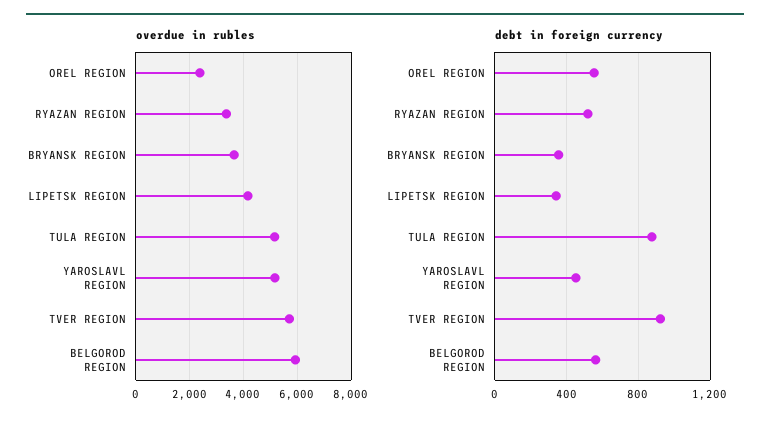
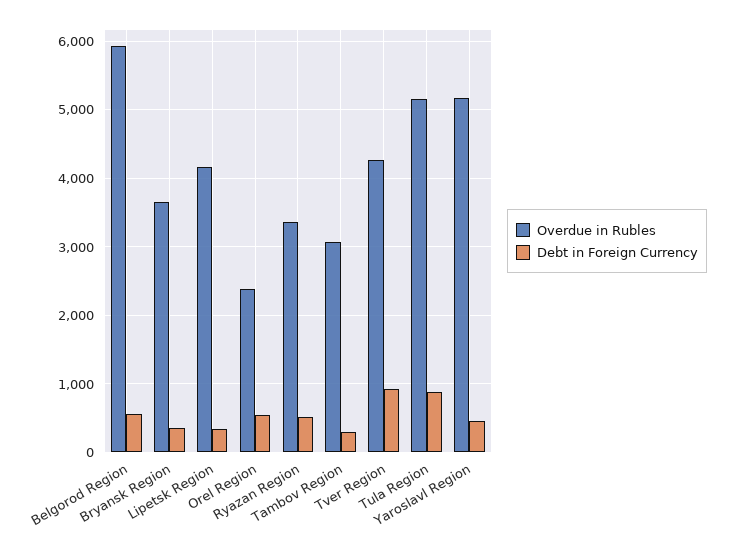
overdue in rubles, TVER REGION: 5750 -> 4300
overdue in rubles, Tambov Region: none -> 3100
debt in foreign currency, Tambov Region: none -> 300

